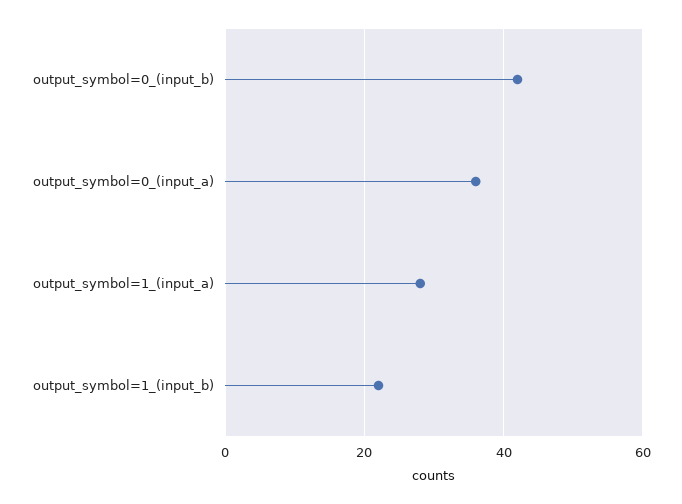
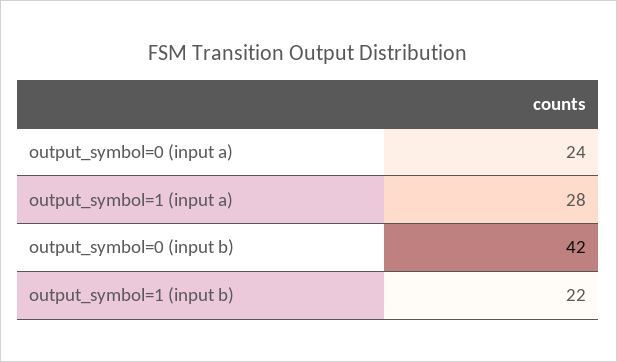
output_symbol=0_(input_a): 35 -> 24

